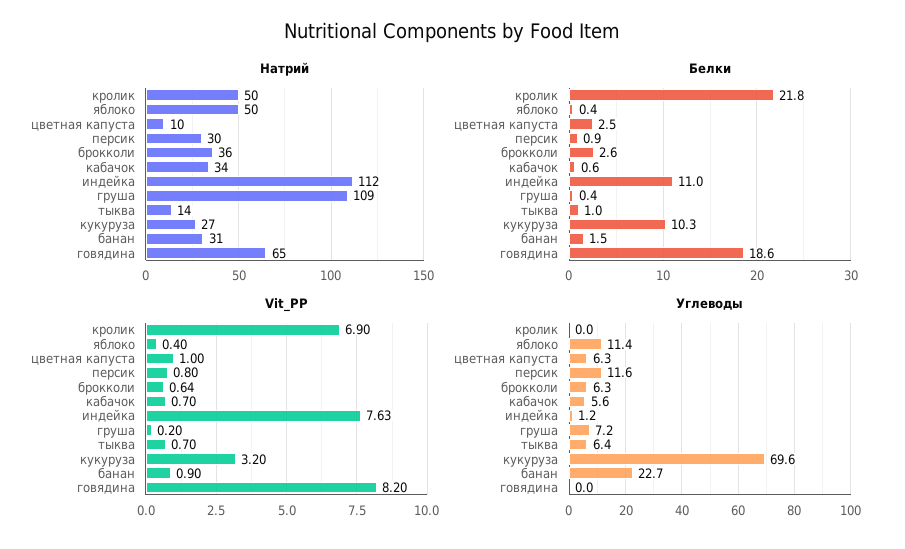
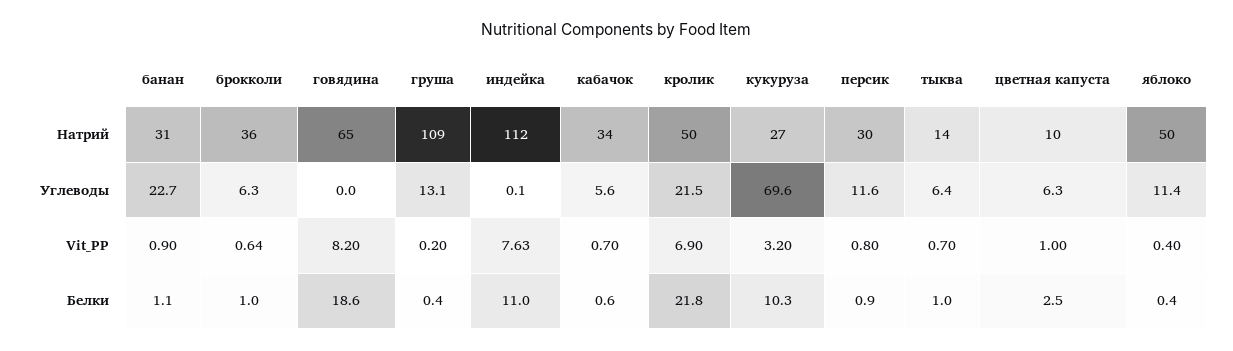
Белки, брокколи: 2.6 -> 1
Белки, банан: 1.5 -> 1.1
Углеводы, кролик: 0 -> 21.5
Углеводы, индейка: 1.2 -> 0.1
Углеводы, груша: 7.2 -> 13.1

